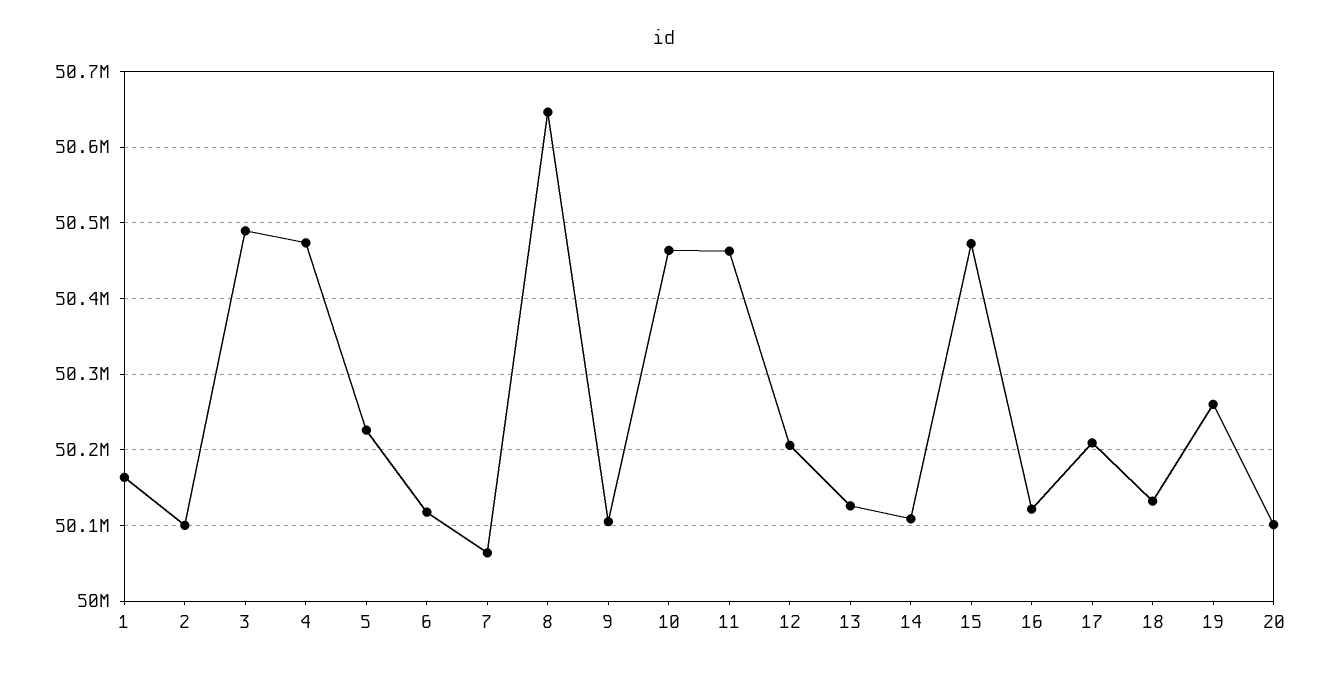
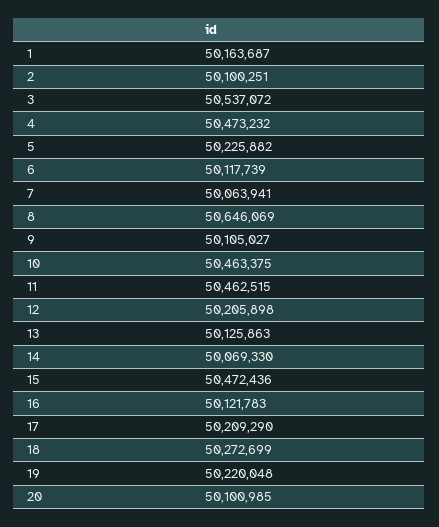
3: 50490000 -> 50537072
14: 50110000 -> 50069330
18: 50130000 -> 50272699
19: 50260000 -> 50220048

